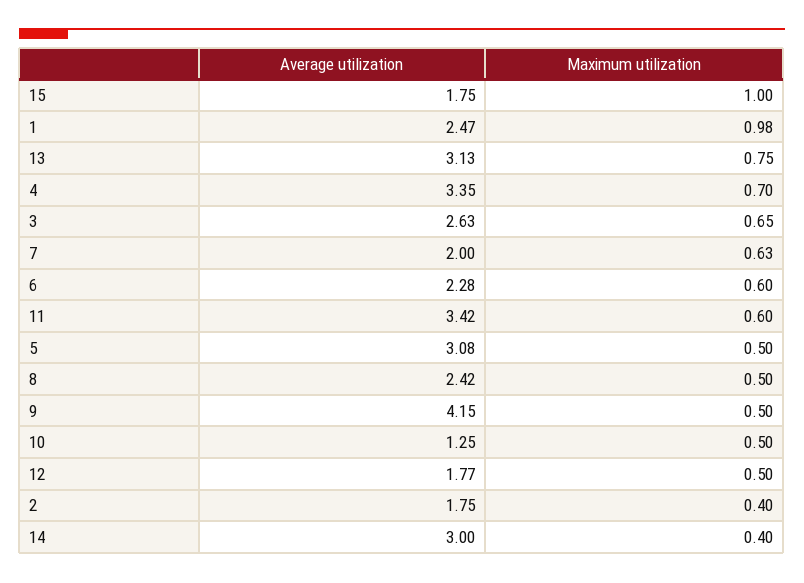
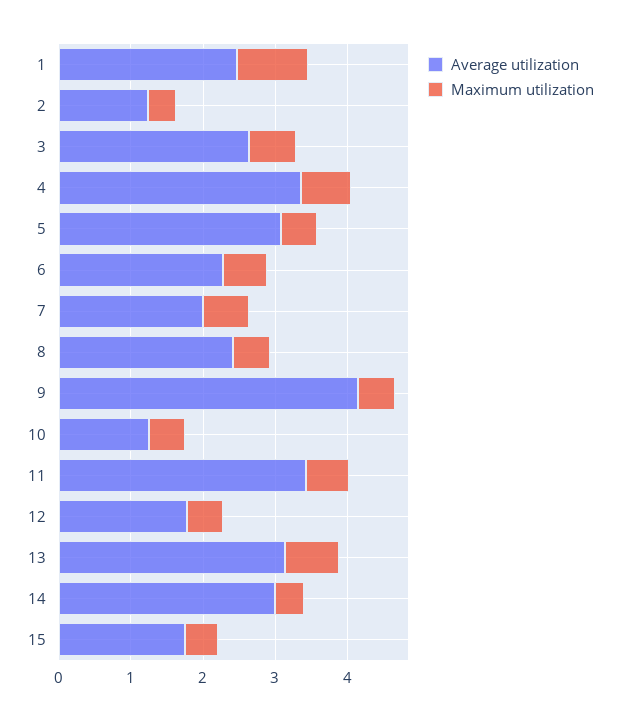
Maximum utilization, 15: 1 -> 0.4
Average utilization, 2: 1.75 -> 1.2

